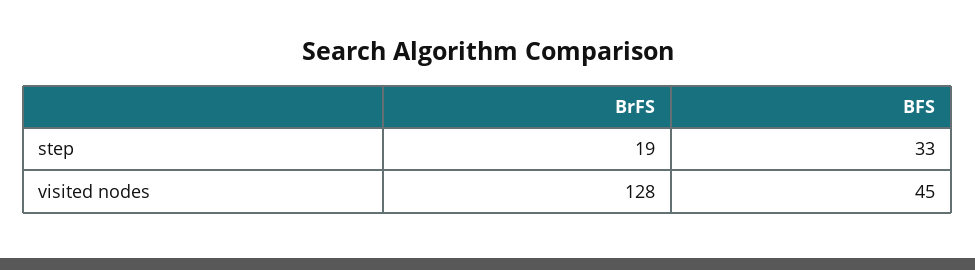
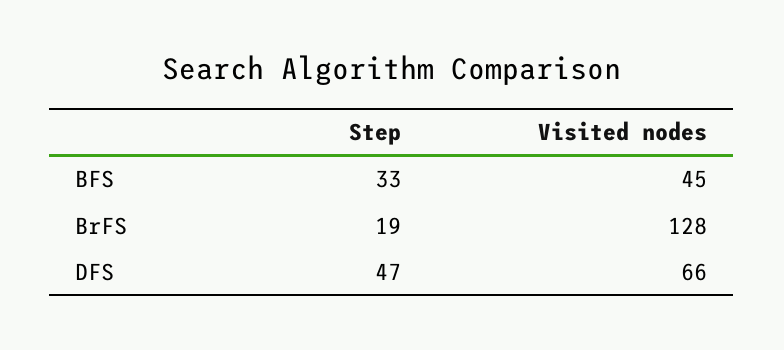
DFS, step: none -> 47
DFS, visited nodes: none -> 66

